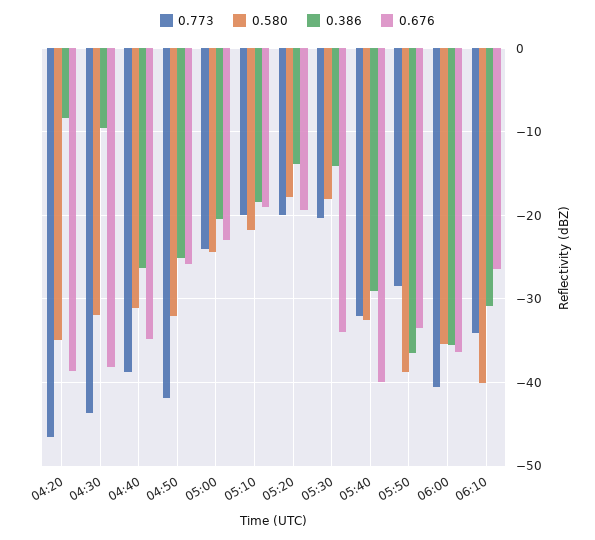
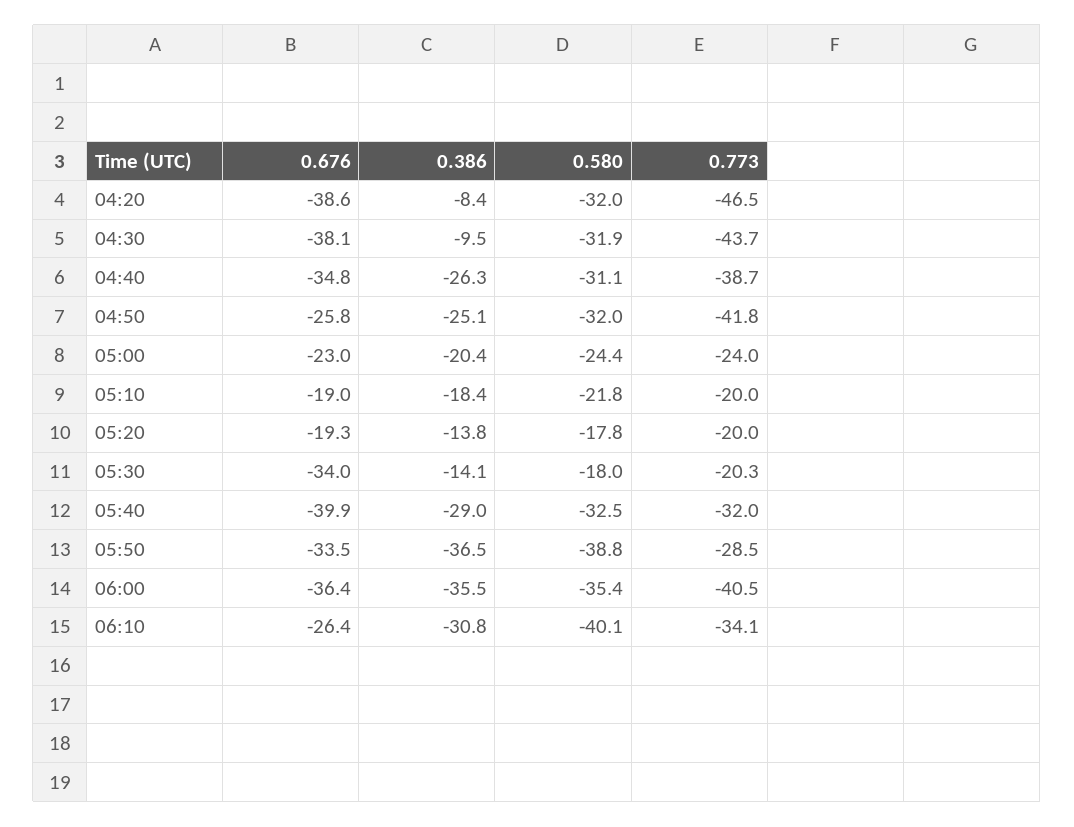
0.580, 04:20: -35 -> -32

